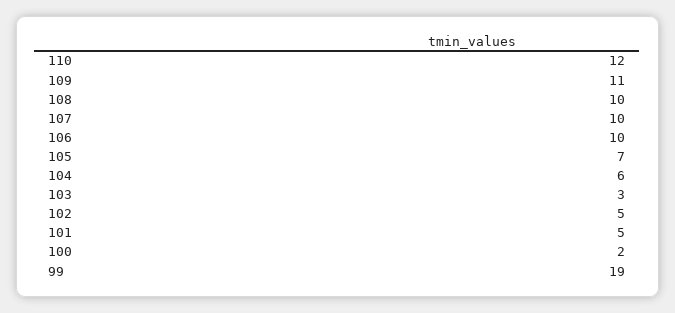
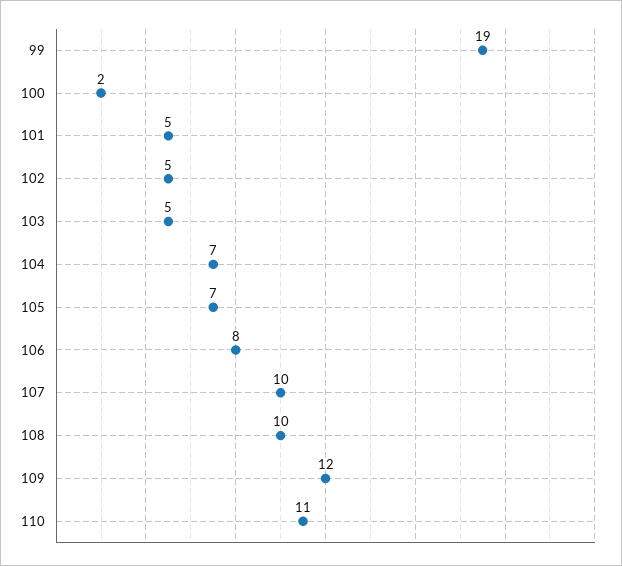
110: 12 -> 11
109: 11 -> 12
106: 10 -> 8
104: 6 -> 7
103: 3 -> 5

